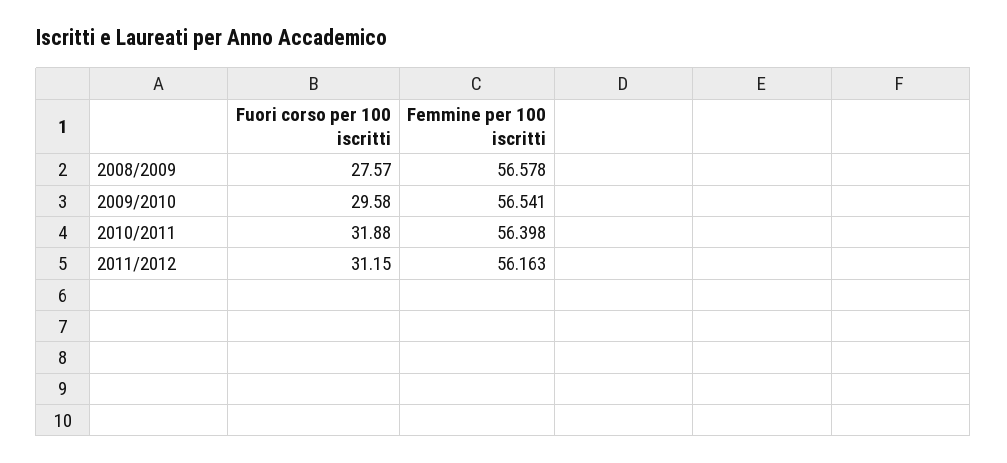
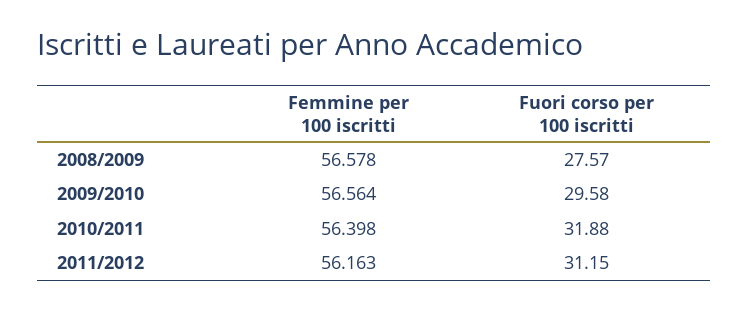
Femmine per 100 iscritti, 2009/2010: 56.541 -> 56.564

